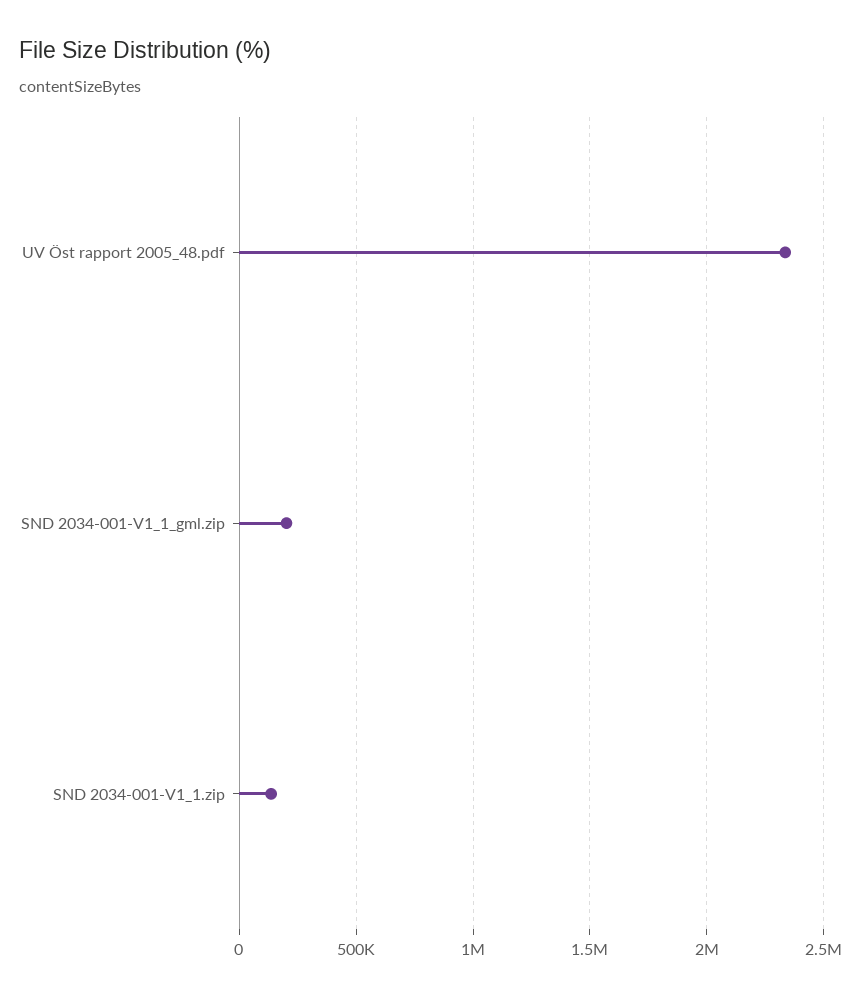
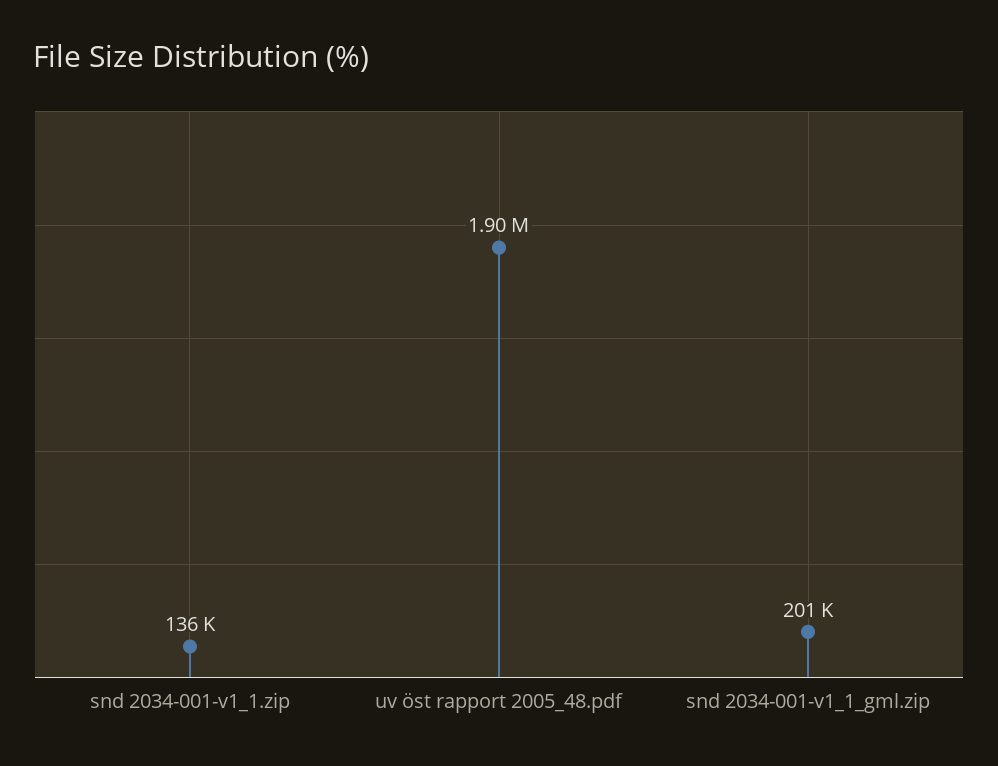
UV Öst rapport 2005_48.pdf: 2350000 -> 1900000

